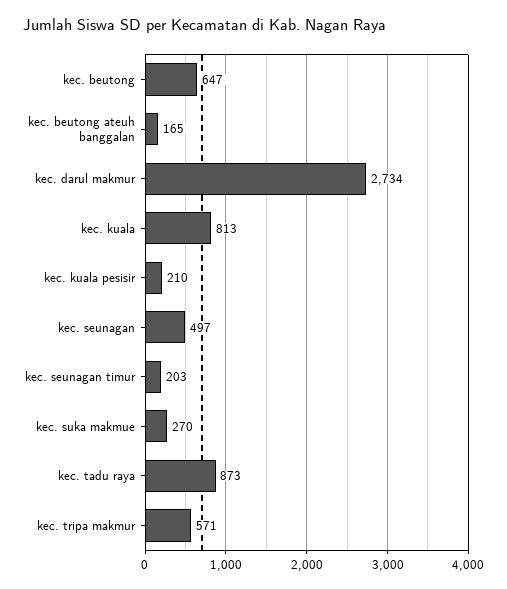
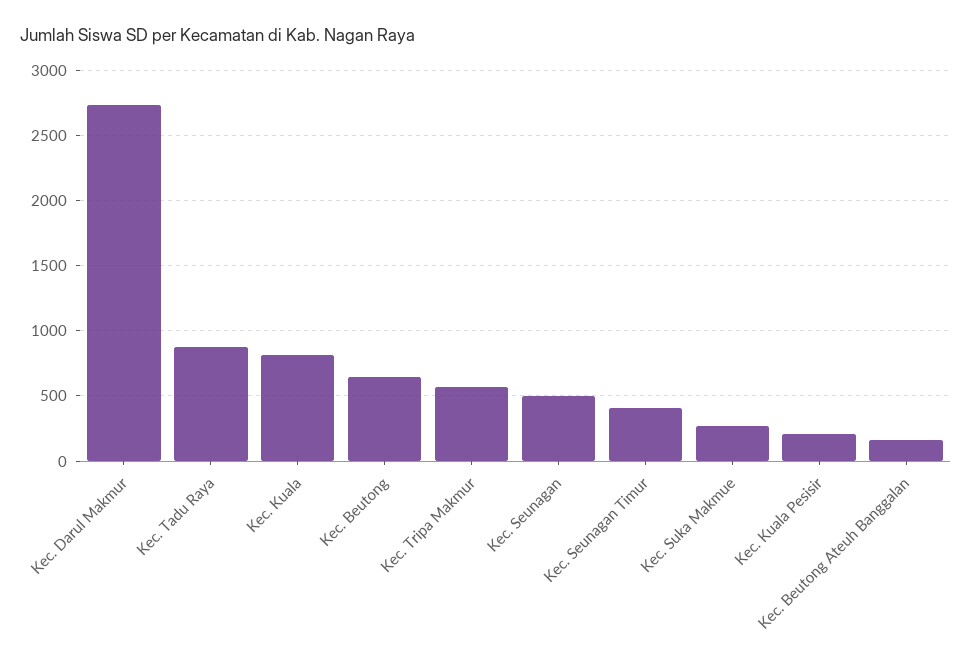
kec. seunagan timur: 203 -> 400

